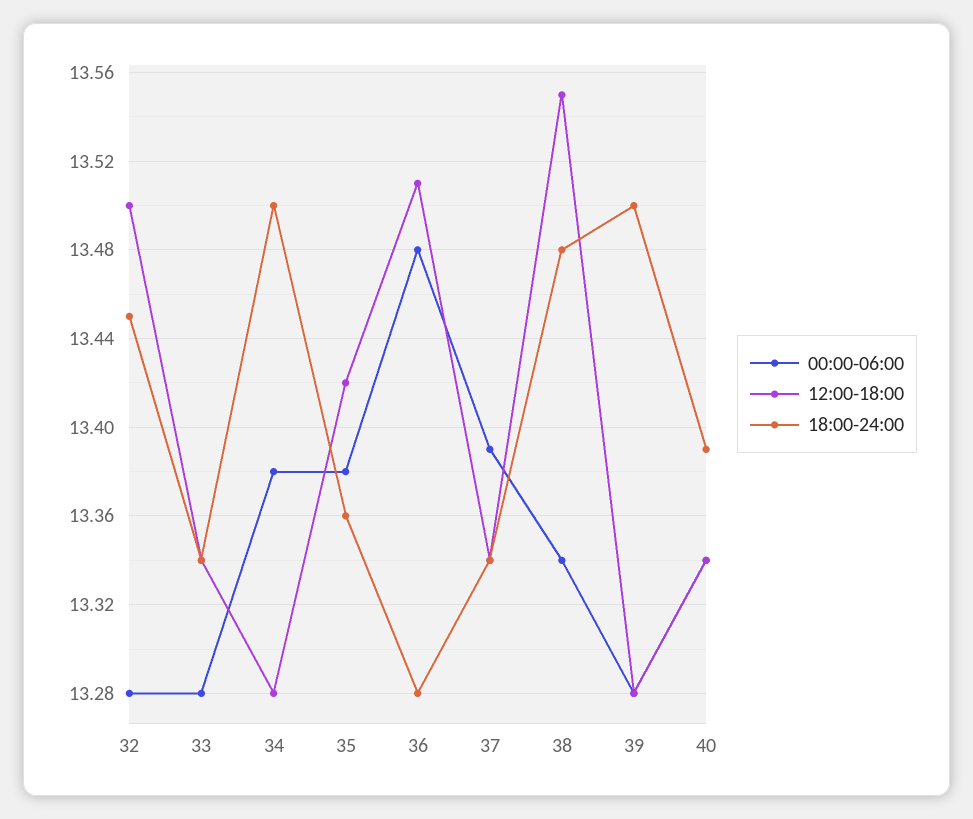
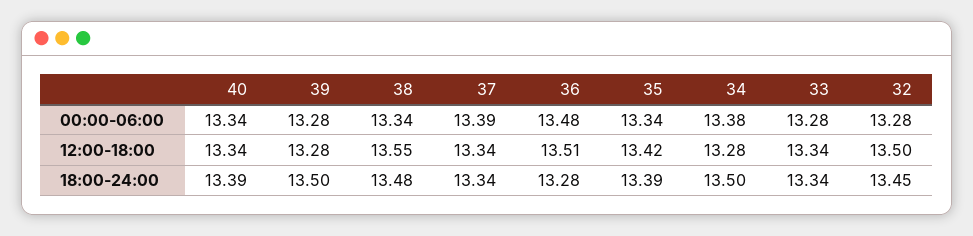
00:00-06:00, 35: 13.38 -> 13.34
18:00-24:00, 35: 13.36 -> 13.39

